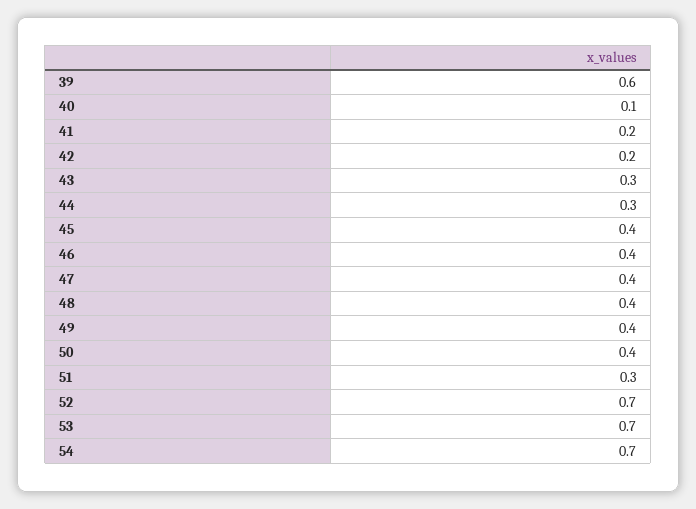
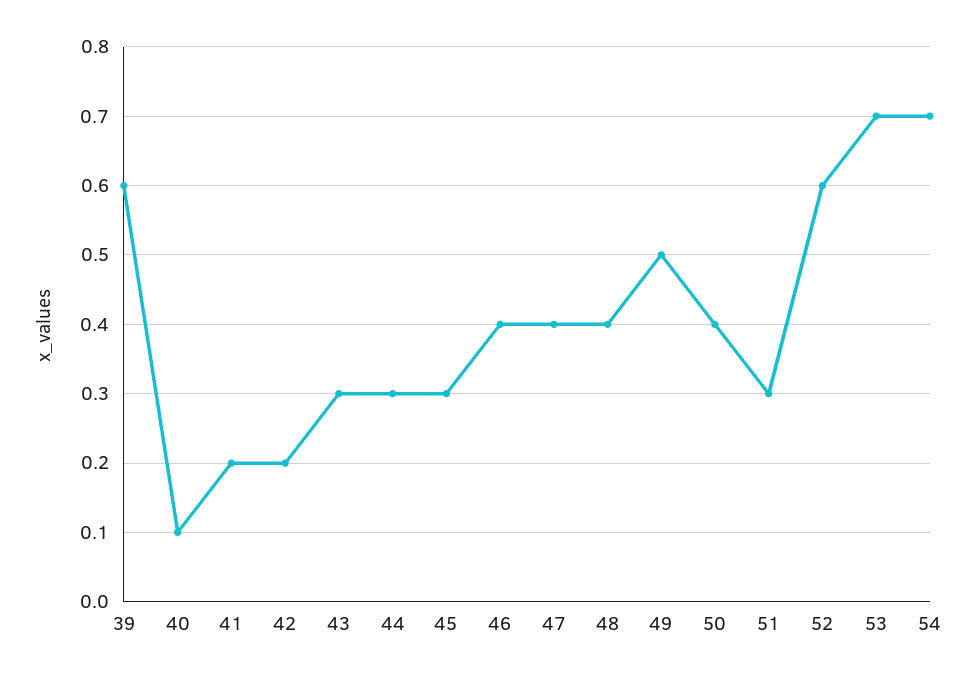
45: 0.4 -> 0.3
49: 0.4 -> 0.5
52: 0.7 -> 0.6

